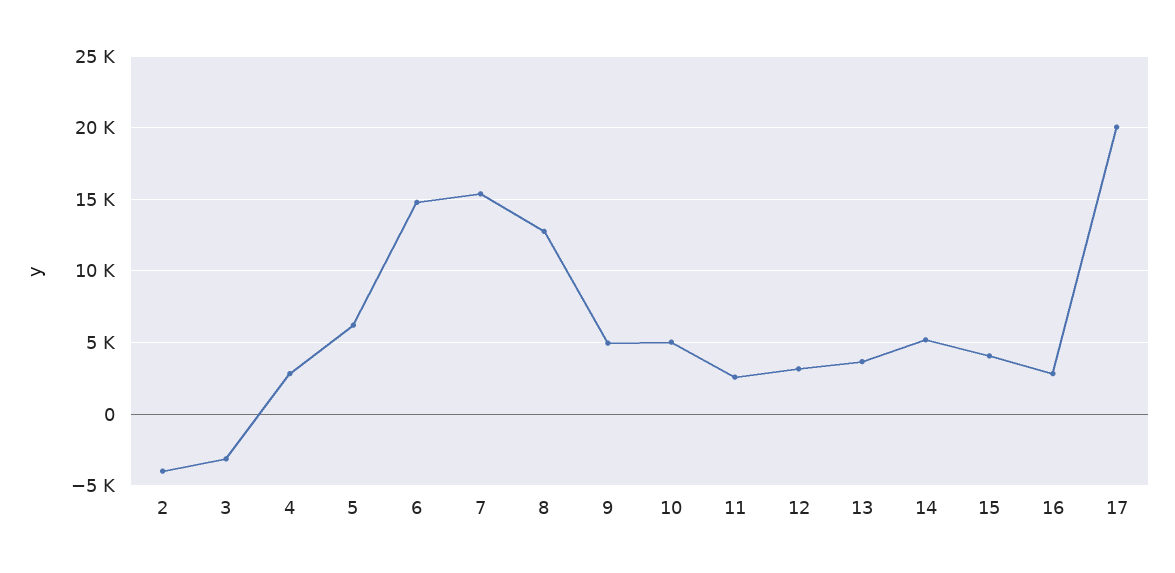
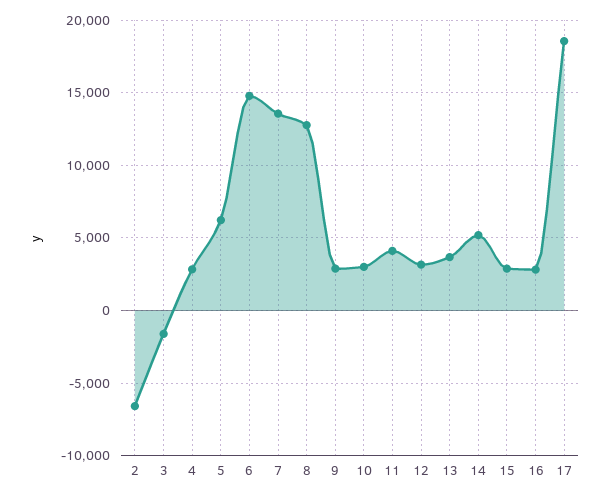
2: -4000 -> -6500
3: -3000 -> -1500
7: 15500 -> 13500
9: 5000 -> 3000
10: 5000 -> 3000
11: 2500 -> 4000
15: 4000 -> 3000
17: 20000 -> 18500

